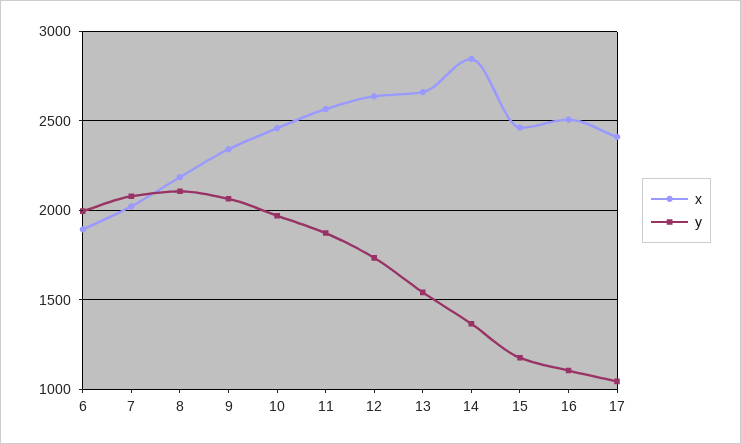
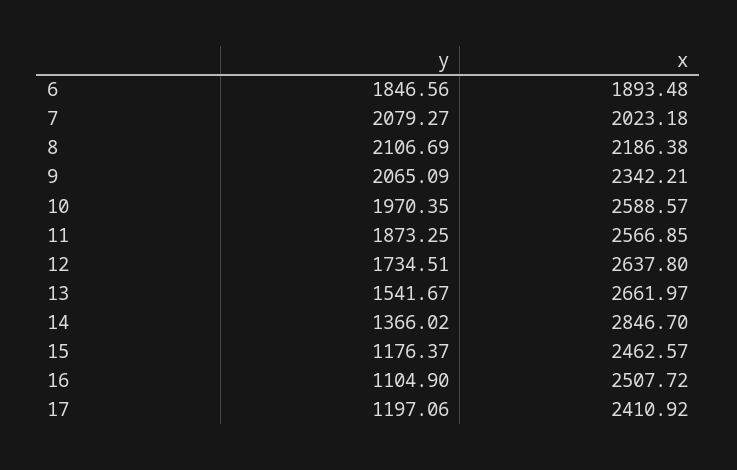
y, 6: 2000 -> 1846.56
x, 10: 2450 -> 2588.57
y, 17: 1050 -> 1197.06

